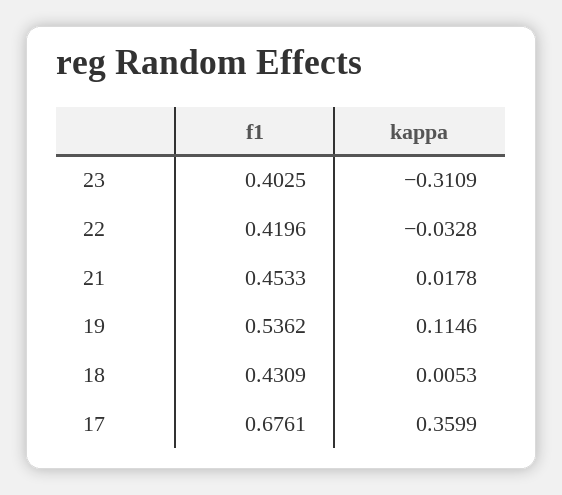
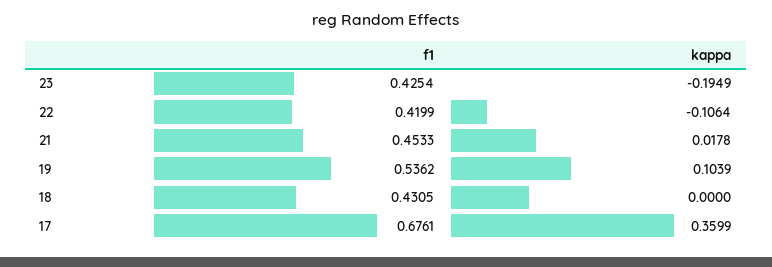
f1, 23: 0.4025 -> 0.4254
kappa, 23: -0.3109 -> -0.1949
f1, 22: 0.4196 -> 0.4199
kappa, 22: -0.0328 -> -0.1064
kappa, 19: 0.1146 -> 0.1039
f1, 18: 0.4309 -> 0.4305
kappa, 18: 0.0053 -> 0

